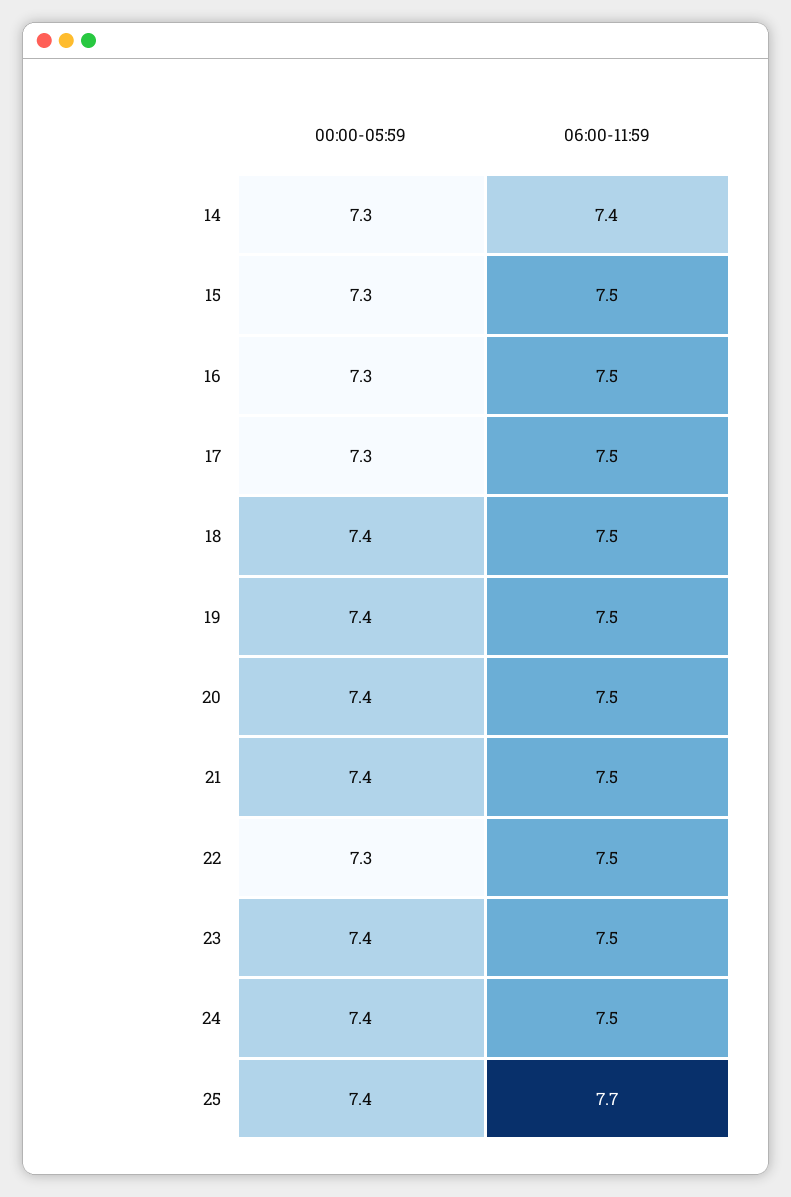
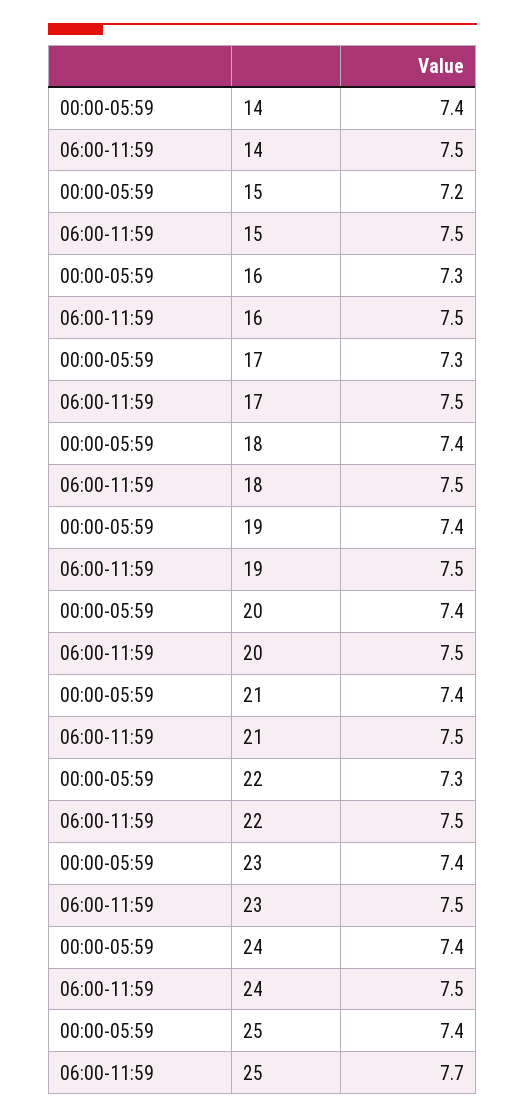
00:00-05:59, 14: 7.3 -> 7.4
06:00-11:59, 14: 7.4 -> 7.5
00:00-05:59, 15: 7.3 -> 7.2

